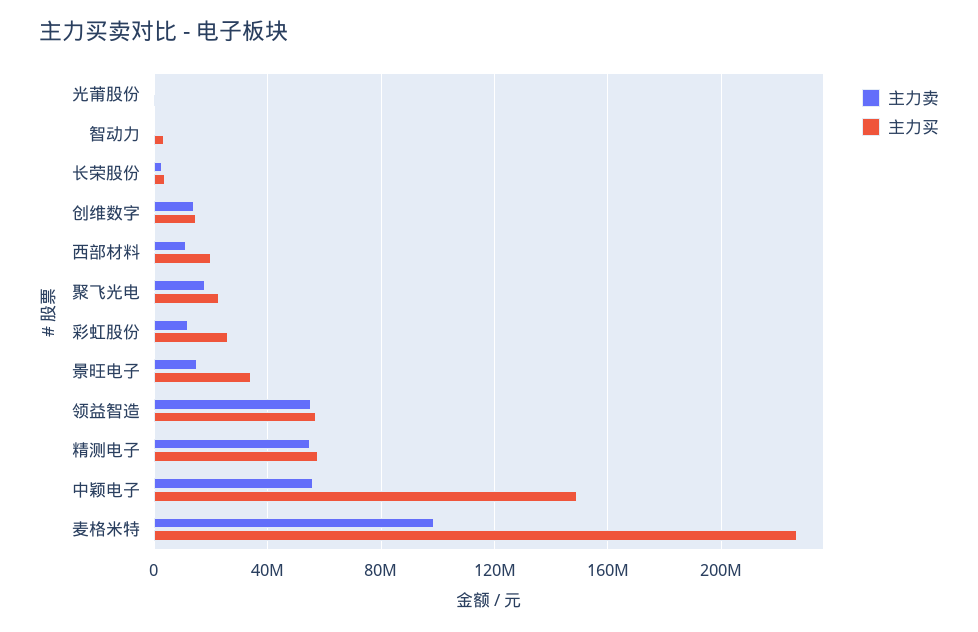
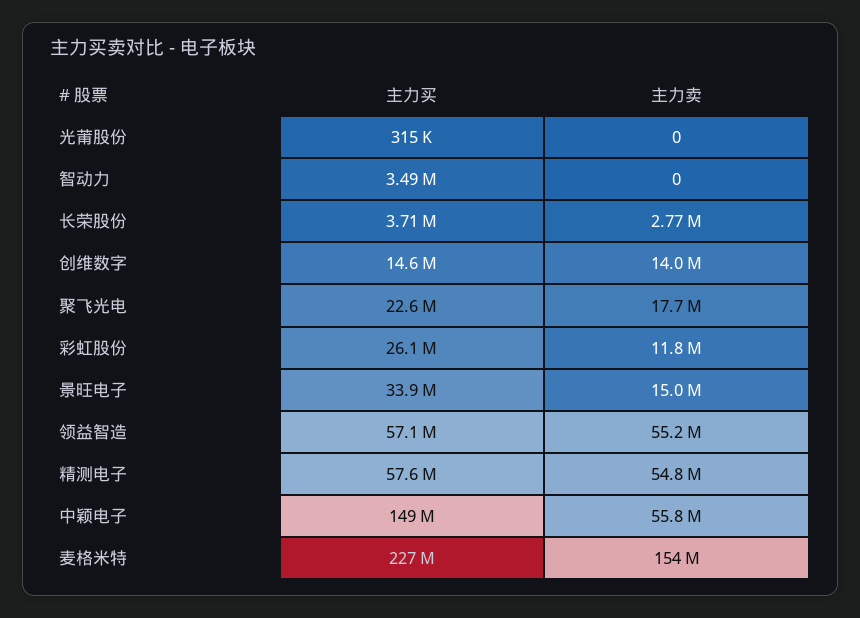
主力卖, 西部材料: 10000000 -> none
主力买, 西部材料: 20000000 -> none
主力卖, 麦格米特: 100000000 -> 154000000

